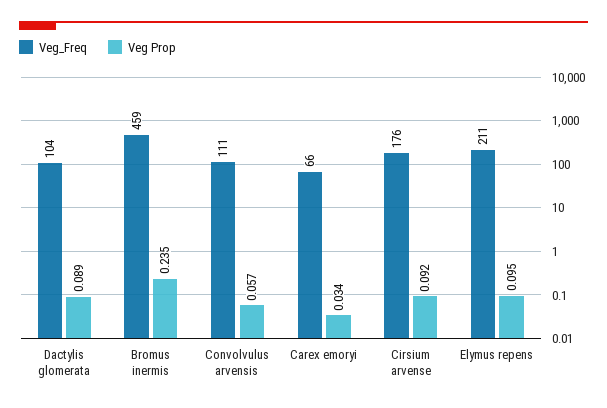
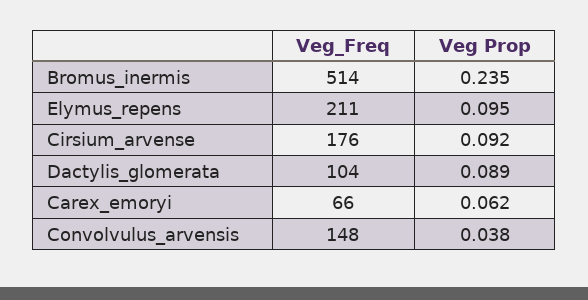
Veg_Freq, Bromus inermis: 459 -> 514
Veg_Freq, Convolvulus arvensis: 111 -> 148
Veg Prop, Convolvulus arvensis: 0.057 -> 0.038
Veg Prop, Carex emoryi: 0.034 -> 0.062

